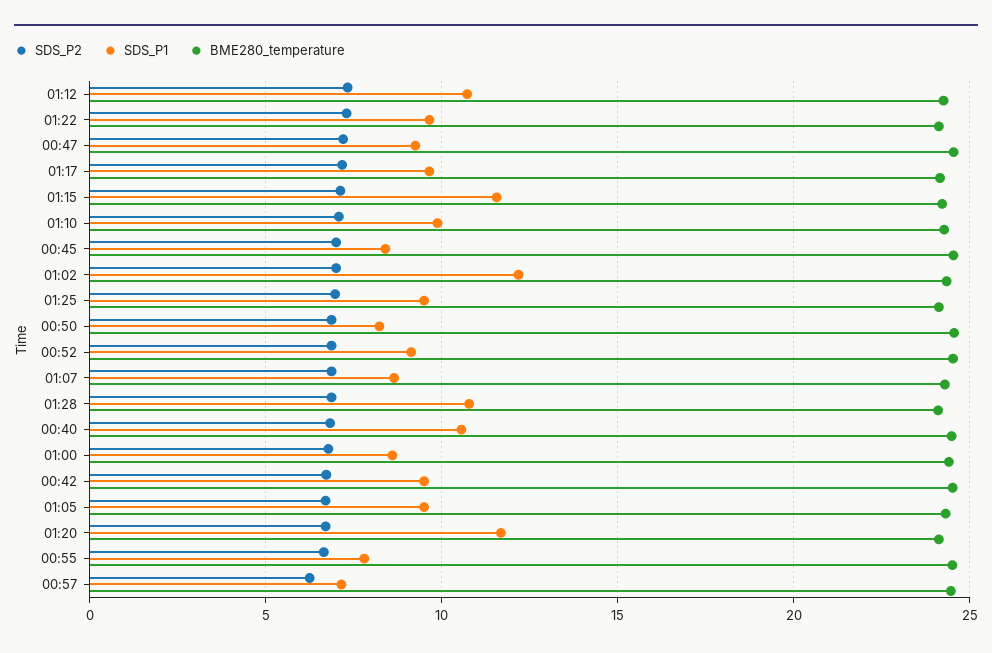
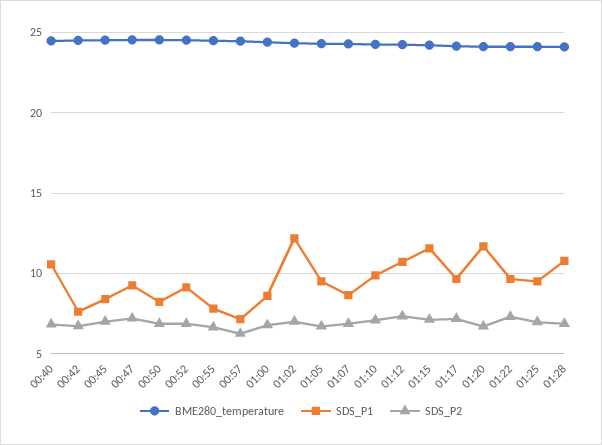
SDS_P1, 00:42: 9.5 -> 7.5

